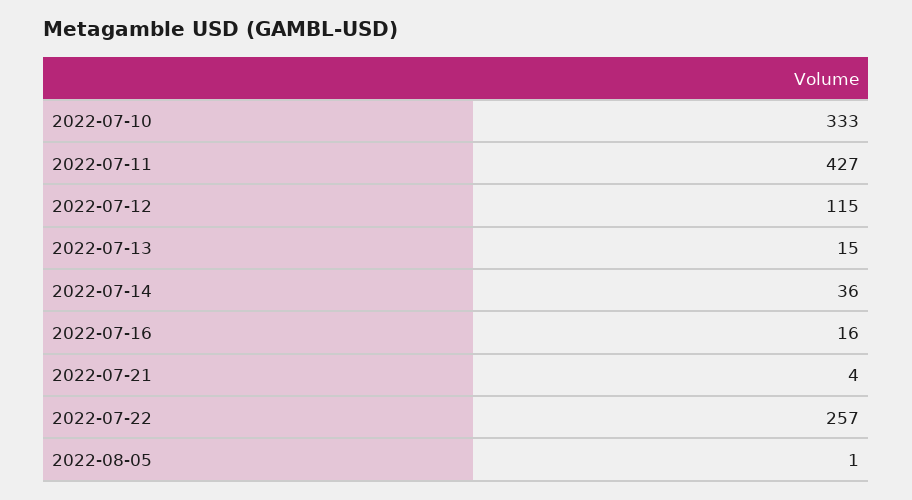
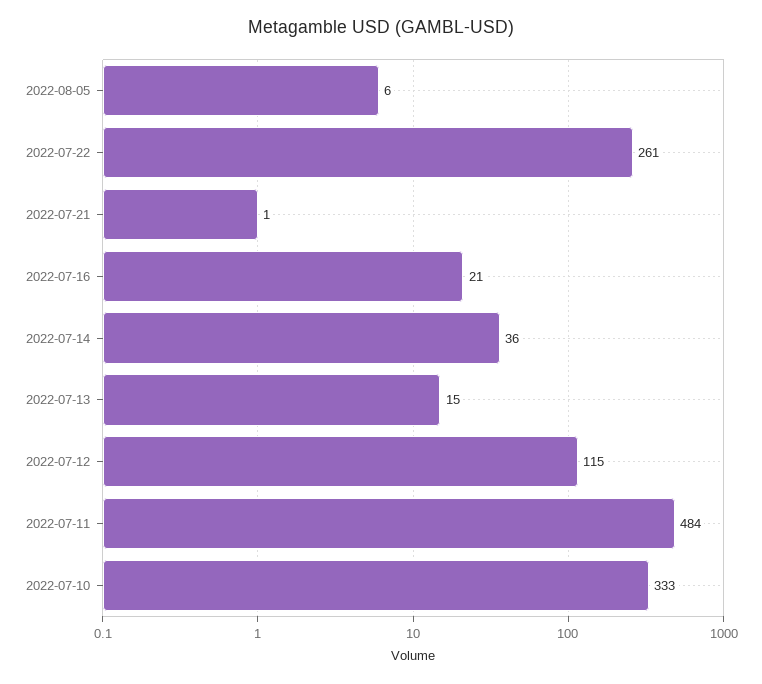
2022-07-11: 427 -> 484
2022-07-16: 16 -> 21
2022-07-21: 4 -> 1
2022-07-22: 257 -> 261
2022-08-05: 1 -> 6

